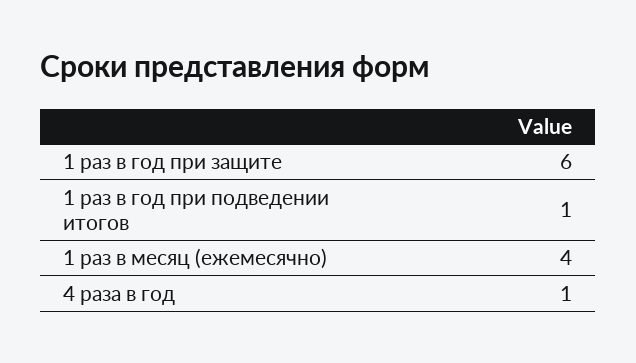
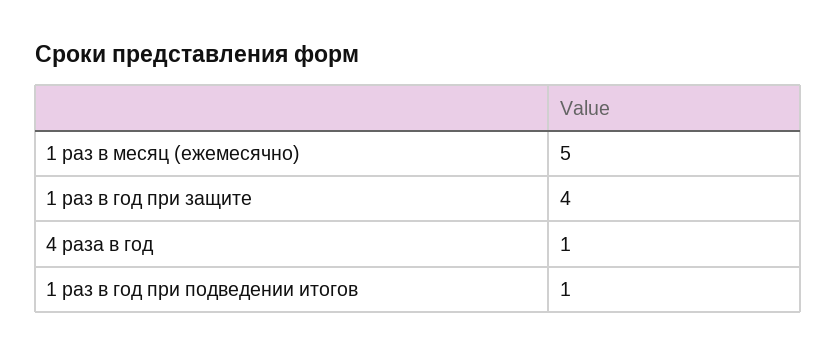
1 раз в год при защите: 6 -> 4
1 раз в месяц (ежемесячно): 4 -> 5

